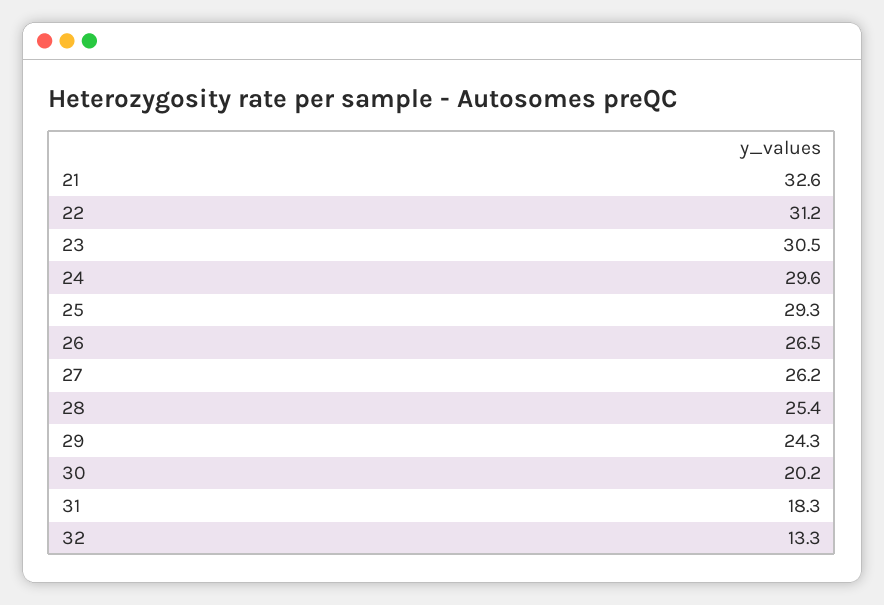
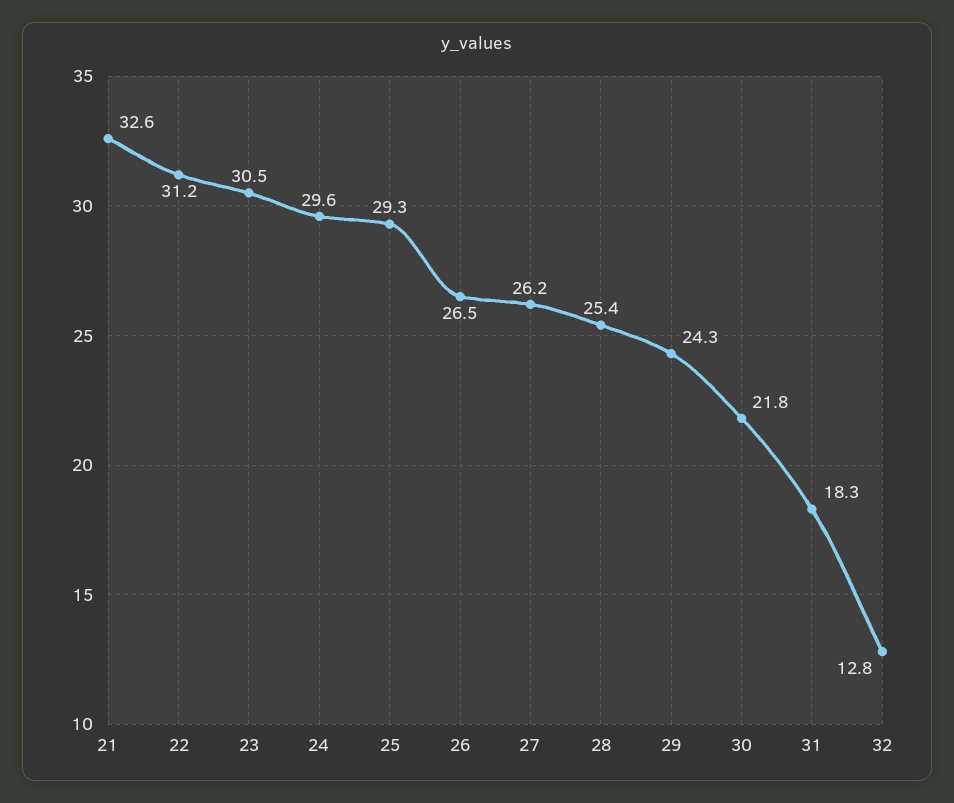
30: 20.2 -> 21.8
32: 13.3 -> 12.8

